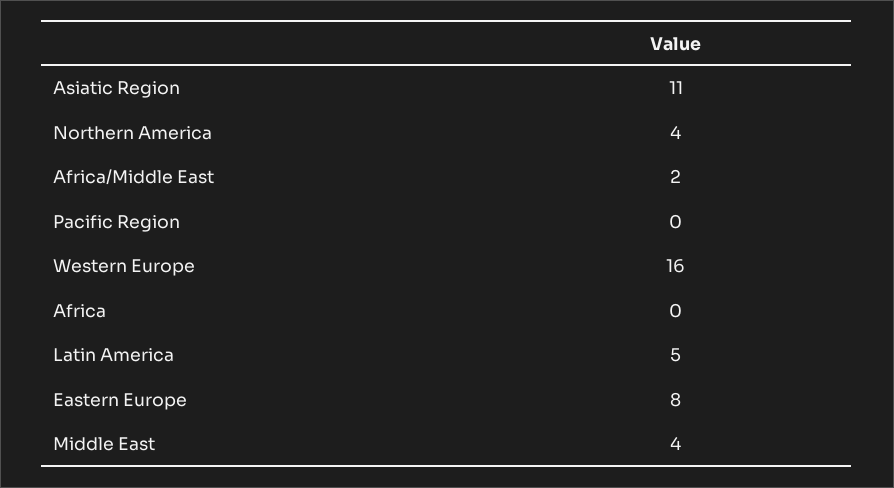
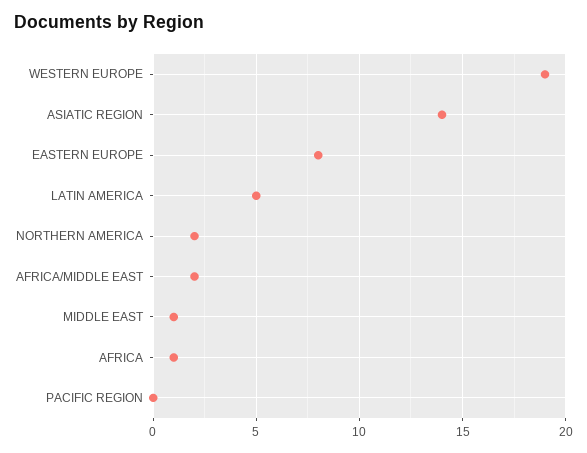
Asiatic Region: 11 -> 14
Northern America: 4 -> 2
Western Europe: 16 -> 19
Africa: 0 -> 1
Middle East: 4 -> 1

